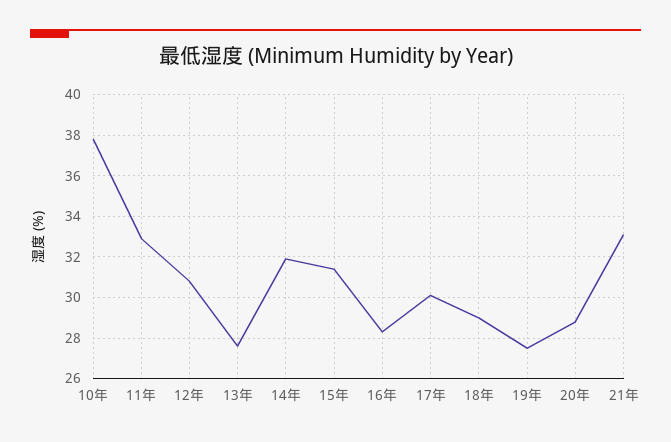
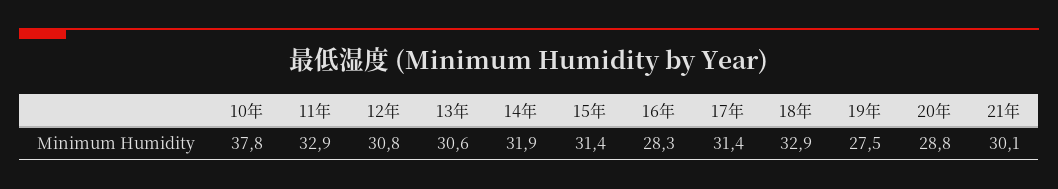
13年: 27.5 -> 30.6
17年: 30 -> 31.4
18年: 29 -> 32.9
21年: 33 -> 30.1

